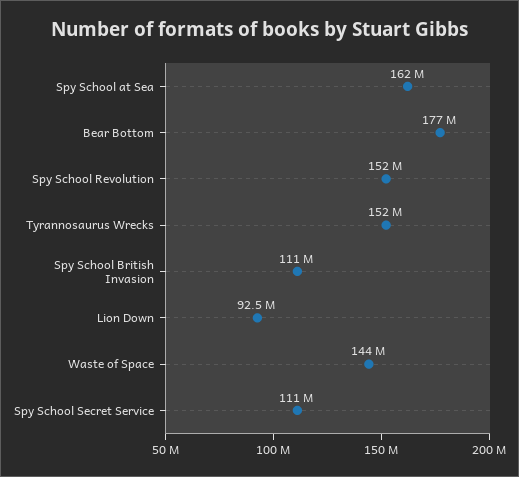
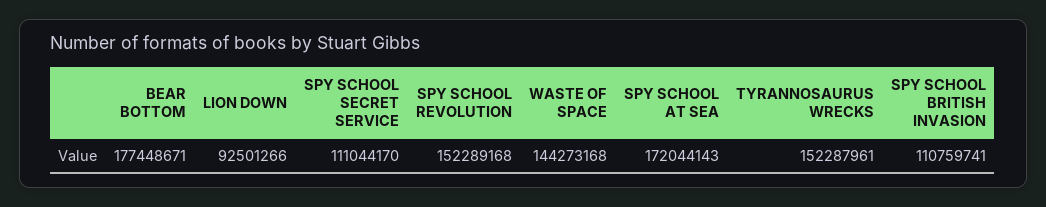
Spy School at Sea: 162000000 -> 172044143

